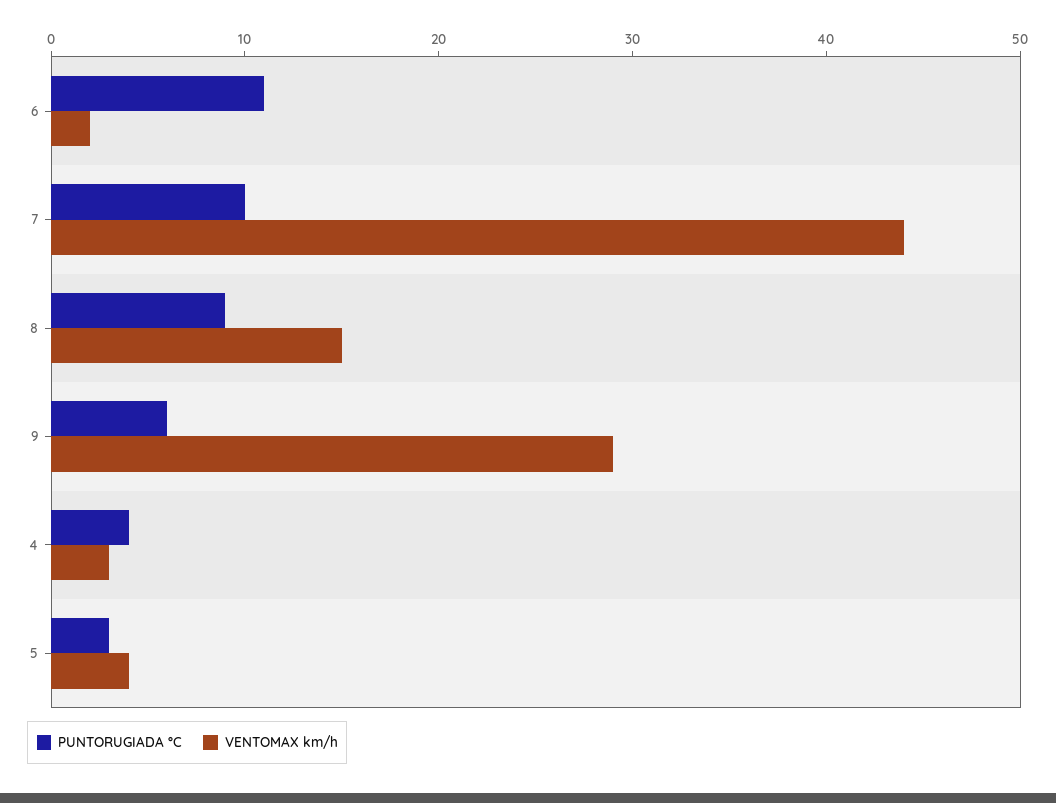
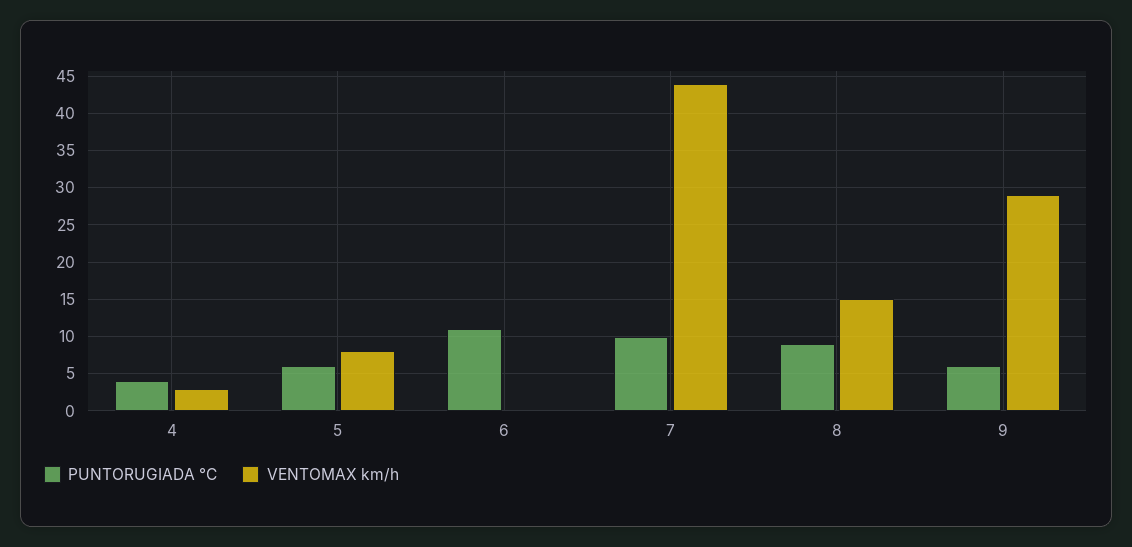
VENTOMAX km/h, 6: 2 -> 0
PUNTORUGIADA °C, 5: 3 -> 6
VENTOMAX km/h, 5: 4 -> 8

